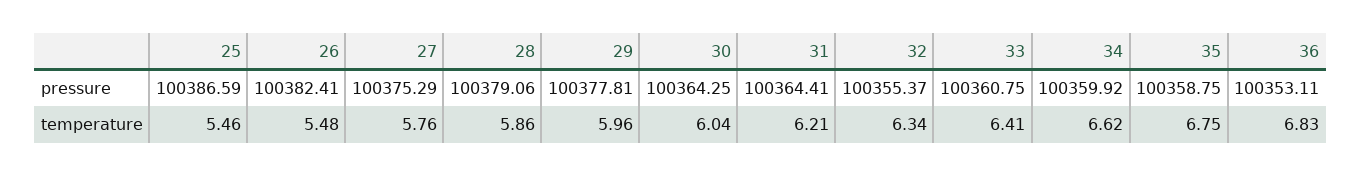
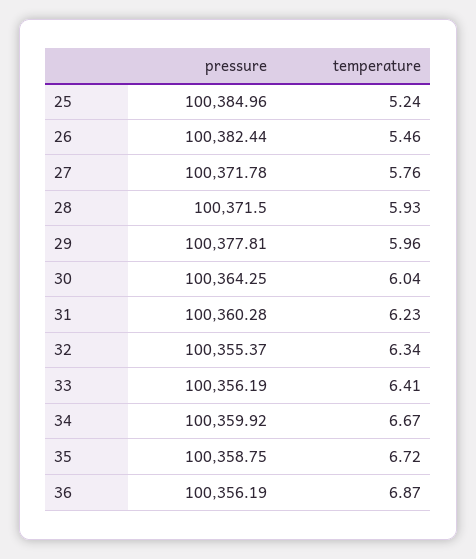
25, pressure: 100386.59 -> 100384.96
26, pressure: 100382.41 -> 100382.44
27, pressure: 100375.29 -> 100371.78
28, pressure: 100379.06 -> 100371.5
31, pressure: 100364.41 -> 100360.28
33, pressure: 100360.75 -> 100356.19
36, pressure: 100353.11 -> 100356.19
25, temperature: 5.46 -> 5.24
26, temperature: 5.48 -> 5.46
28, temperature: 5.86 -> 5.93
31, temperature: 6.21 -> 6.23
34, temperature: 6.62 -> 6.67
35, temperature: 6.75 -> 6.72
36, temperature: 6.83 -> 6.87

